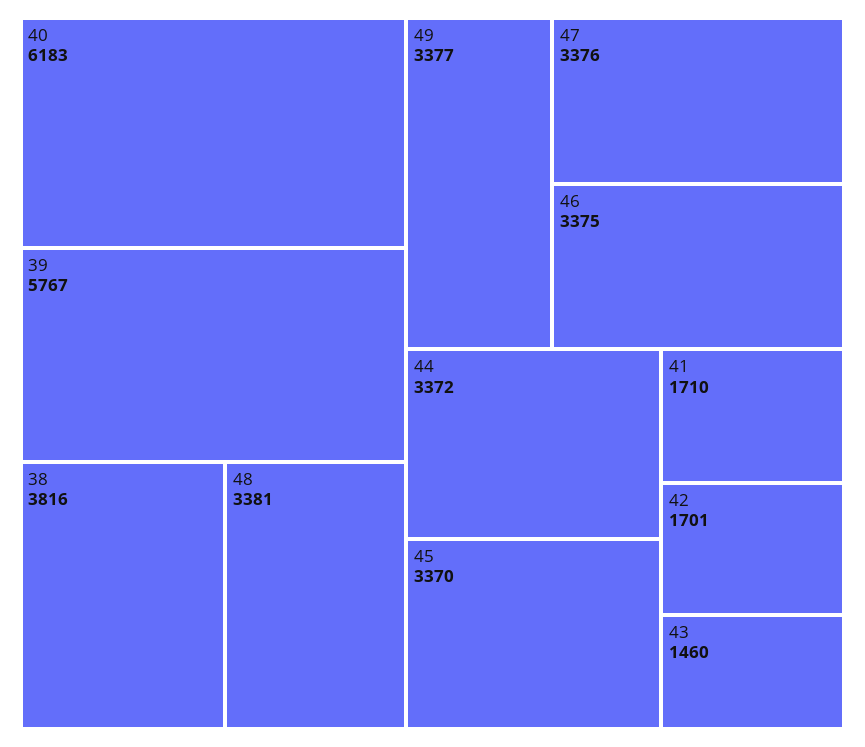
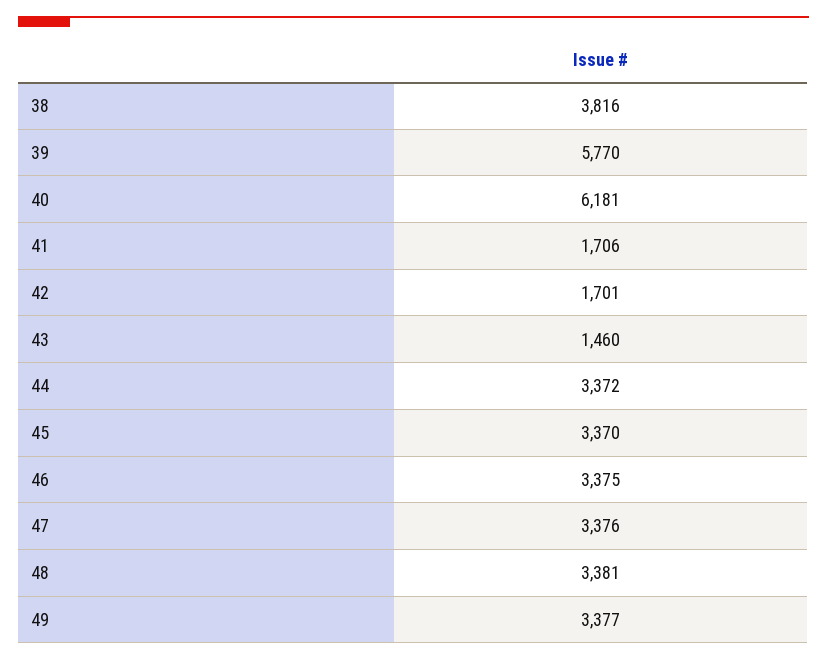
40: 6183 -> 6181
39: 5767 -> 5770
41: 1710 -> 1706

